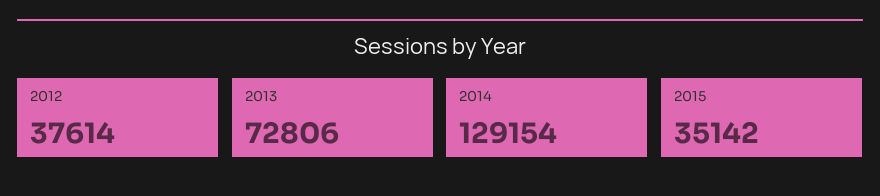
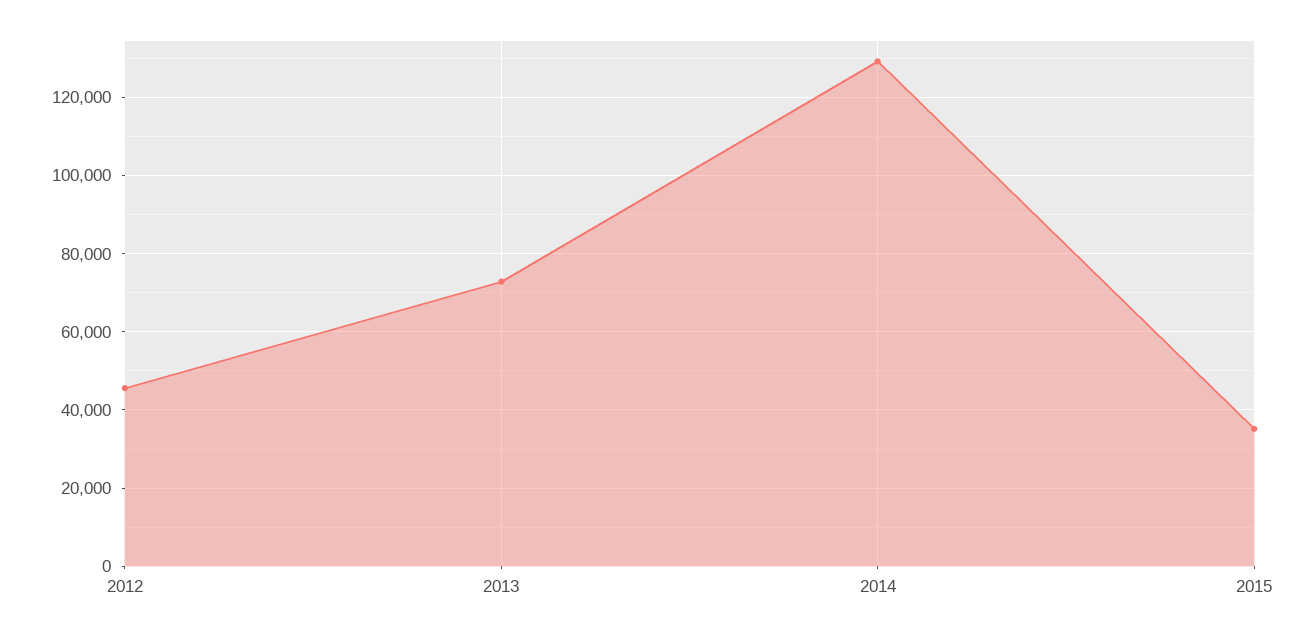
2012: 37614 -> 46000

